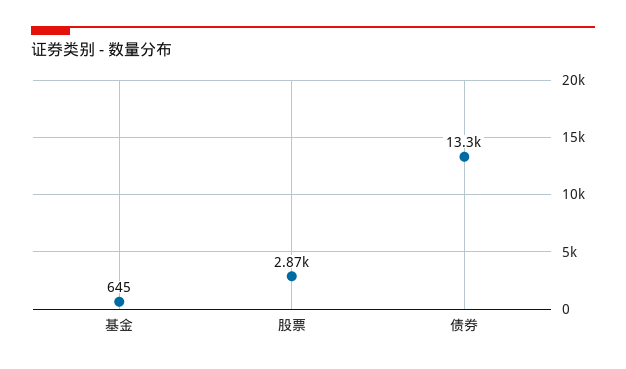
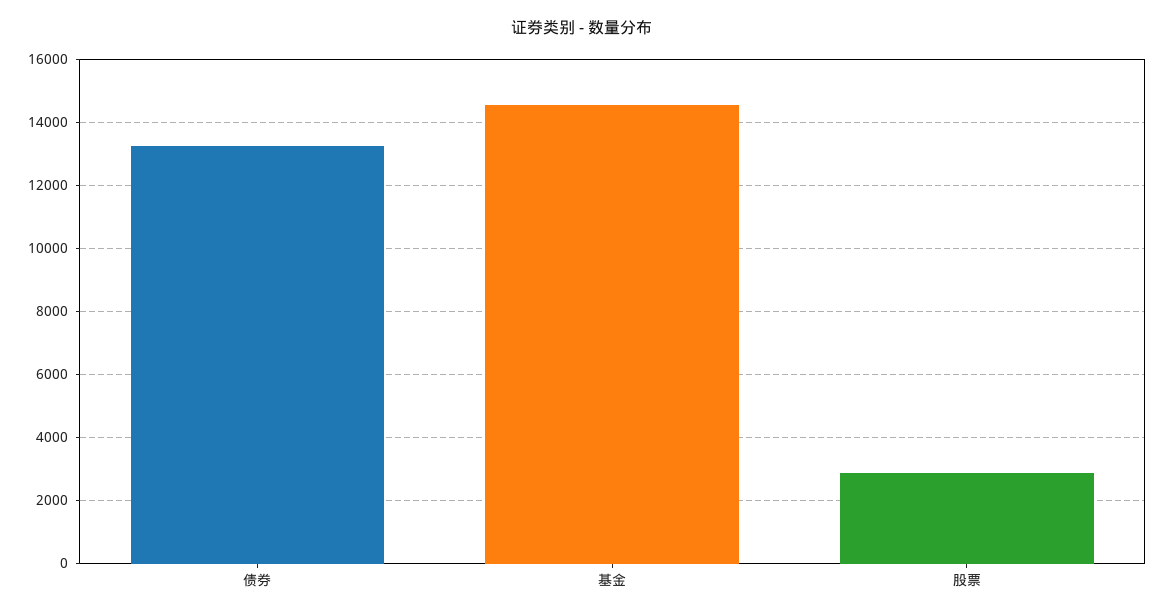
基金: 645 -> 14600

